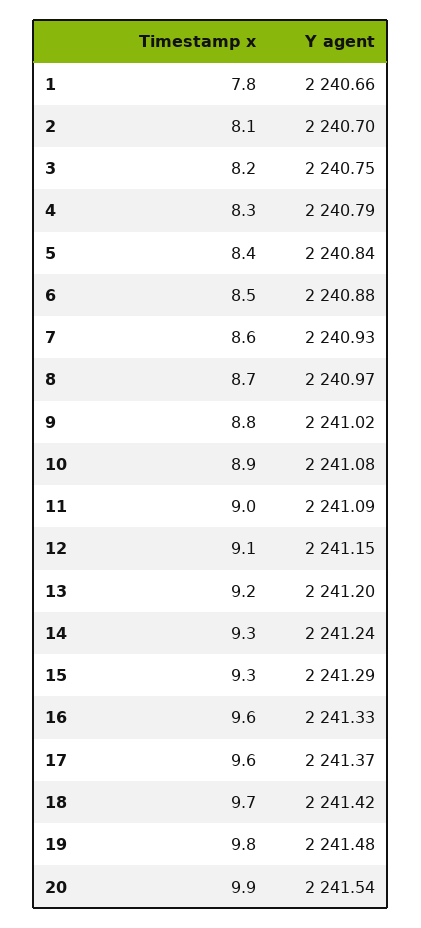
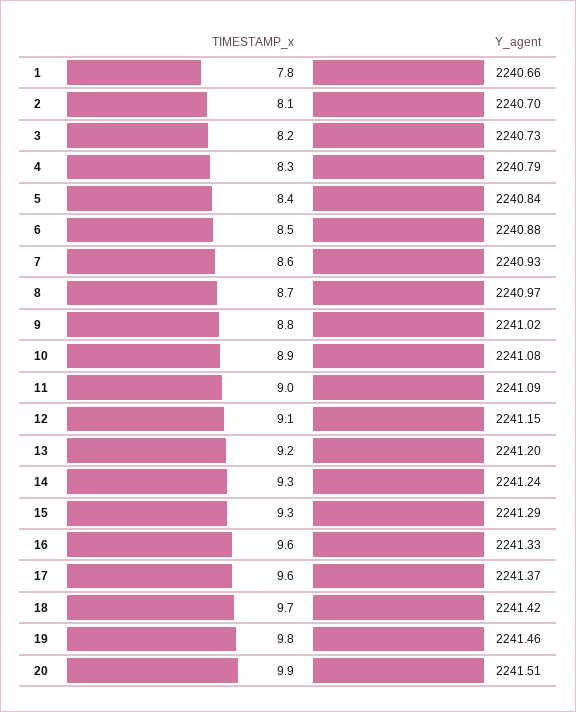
Y agent, 3: 2240.75 -> 2240.73
Y agent, 19: 2241.48 -> 2241.46
Y agent, 20: 2241.54 -> 2241.51

